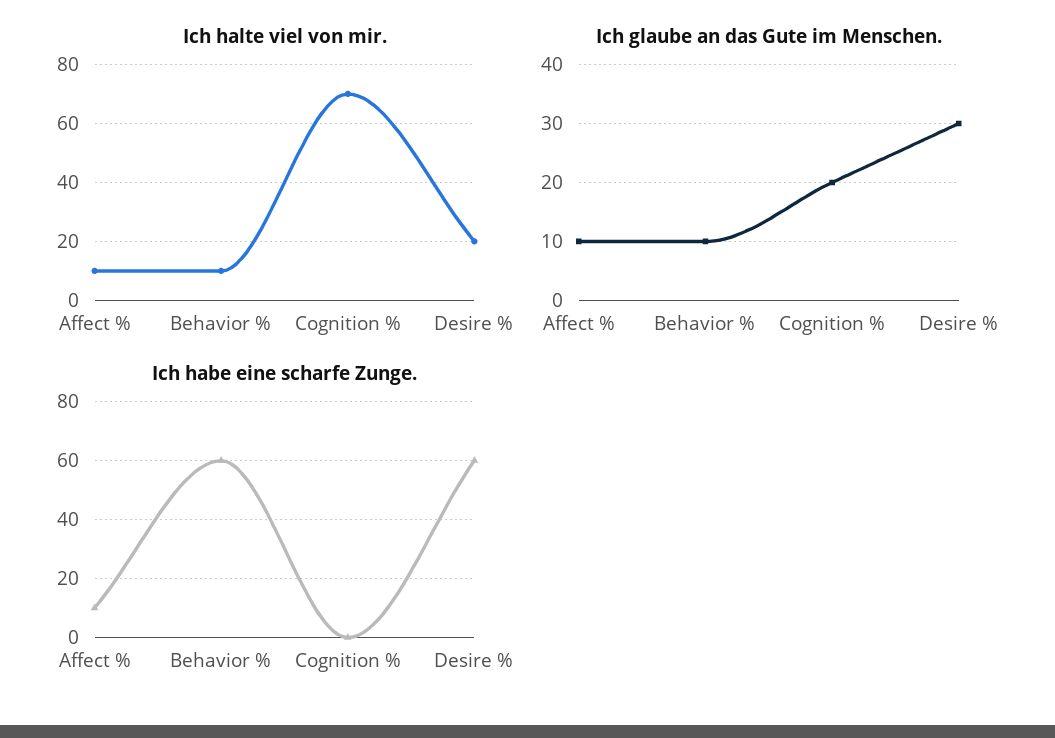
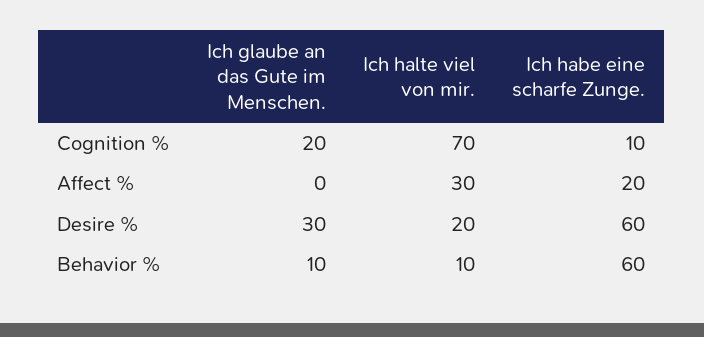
Ich halte viel von mir., Affect %: 10 -> 30
Ich glaube an das Gute im Menschen., Affect %: 10 -> 0
Ich habe eine scharfe Zunge., Affect %: 10 -> 20
Ich habe eine scharfe Zunge., Cognition %: 0 -> 10

